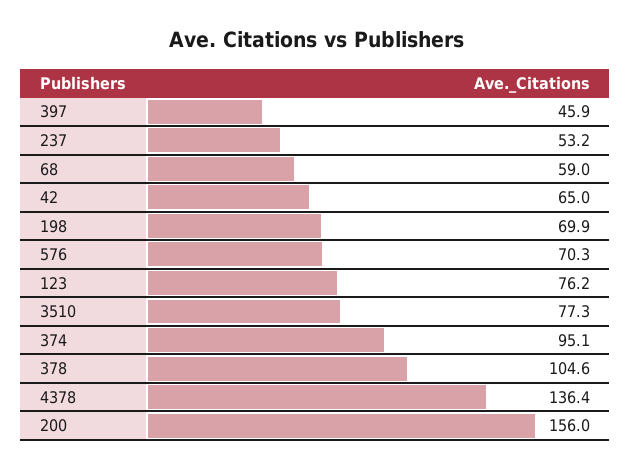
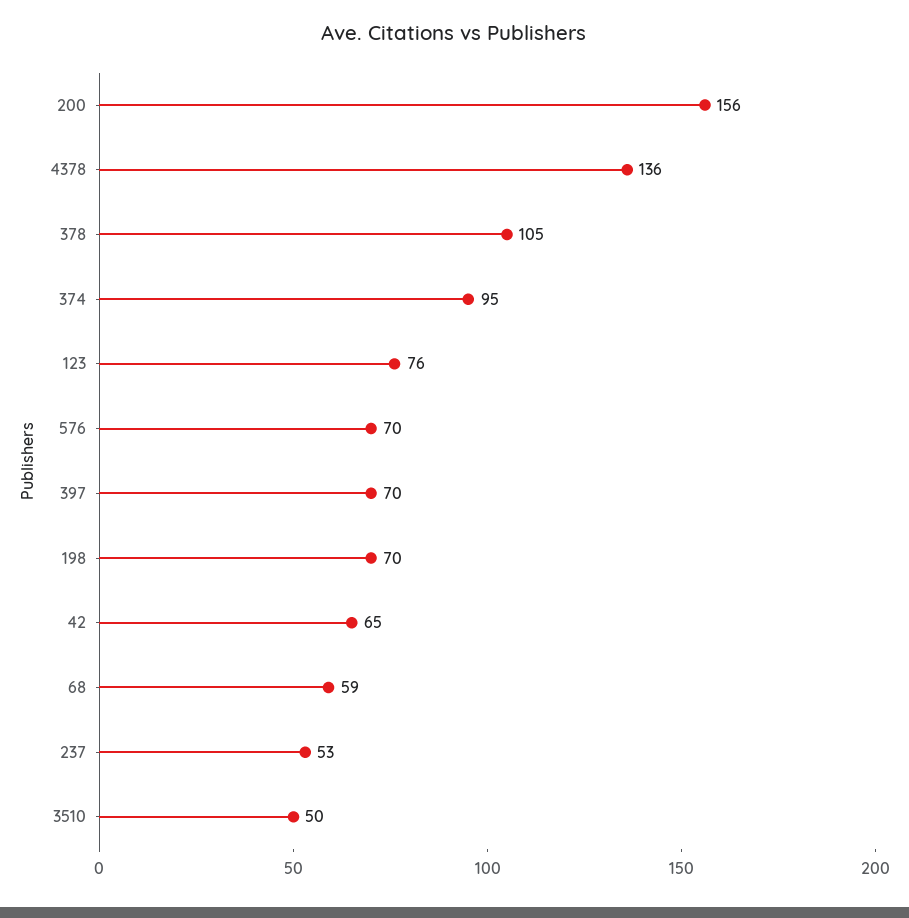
397: 45.9 -> 70
3510: 77.3 -> 50

